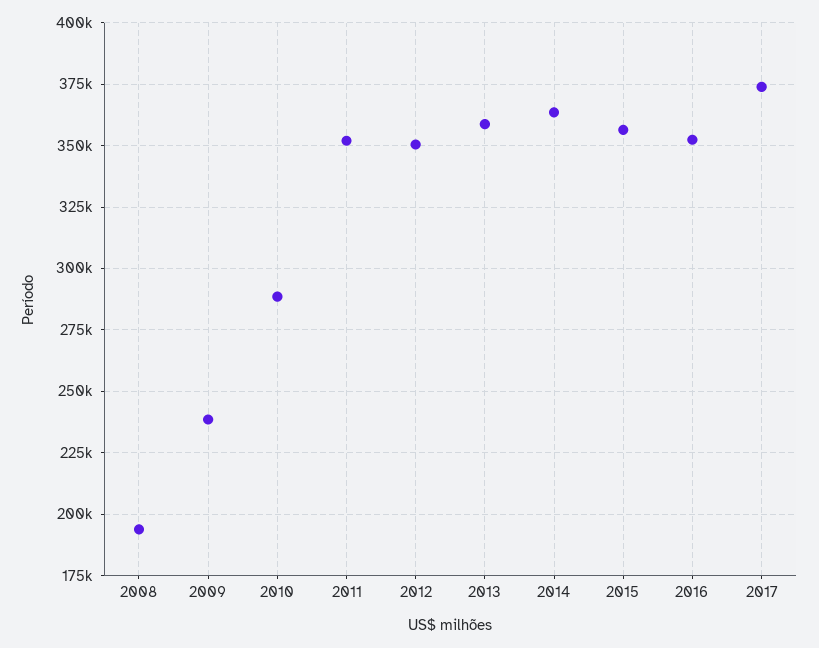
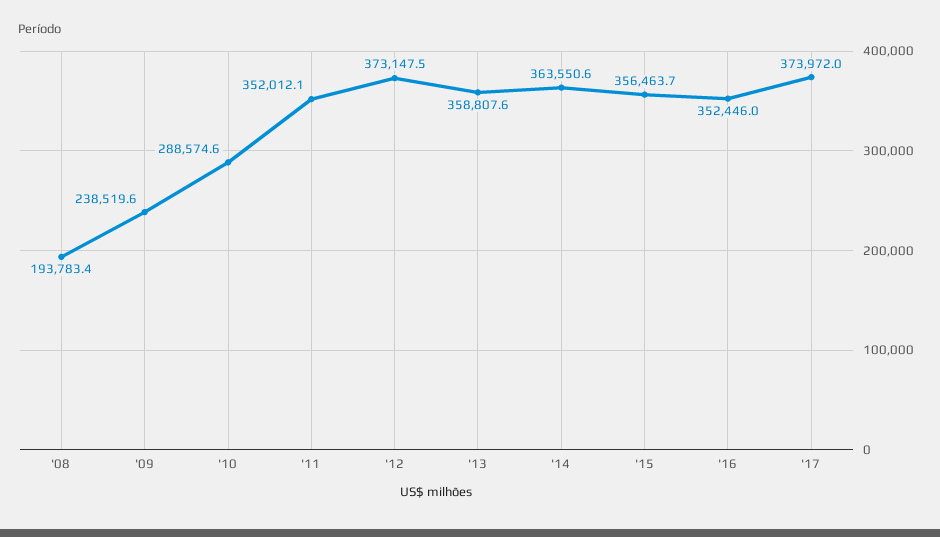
2012: 350000 -> 373147.5

